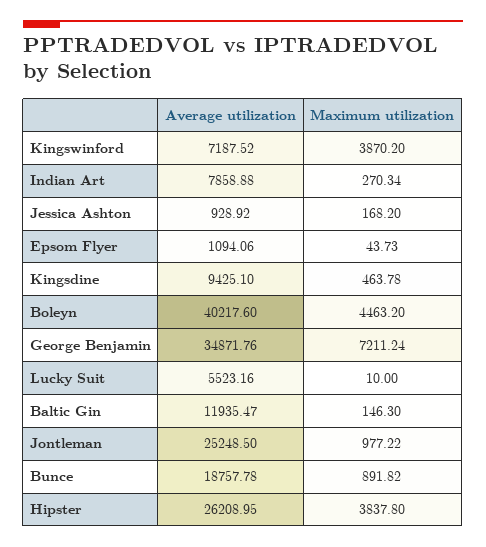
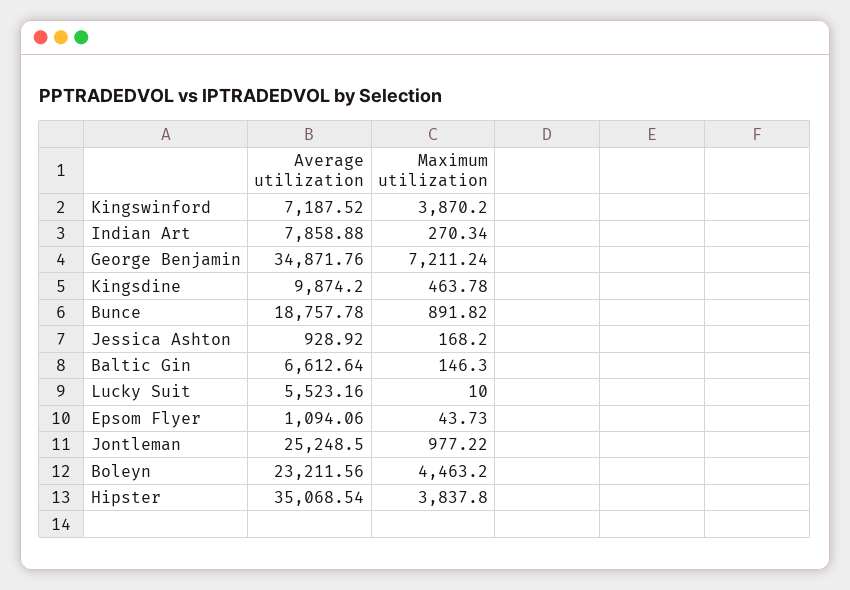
Average utilization, Kingsdine: 9425.1 -> 9874.2
Average utilization, Boleyn: 40217.6 -> 23211.56
Average utilization, Baltic Gin: 11935.47 -> 6612.64
Average utilization, Hipster: 26208.95 -> 35068.54

